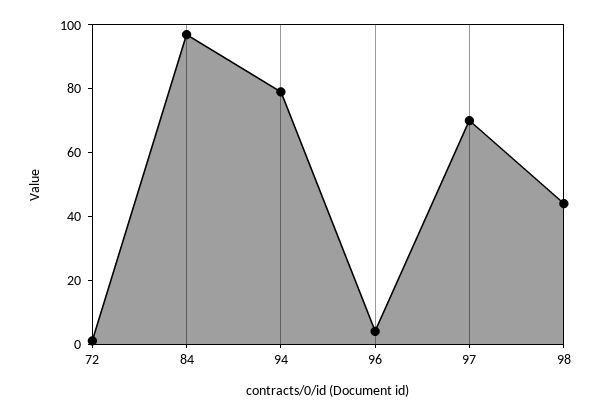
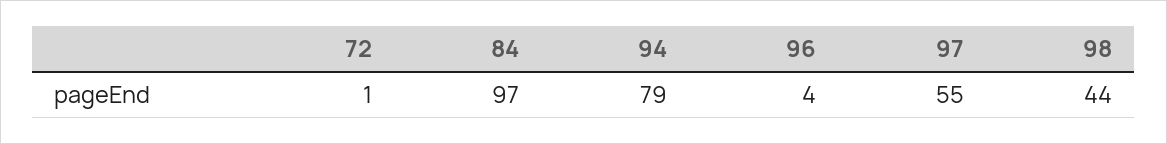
97: 70 -> 55

